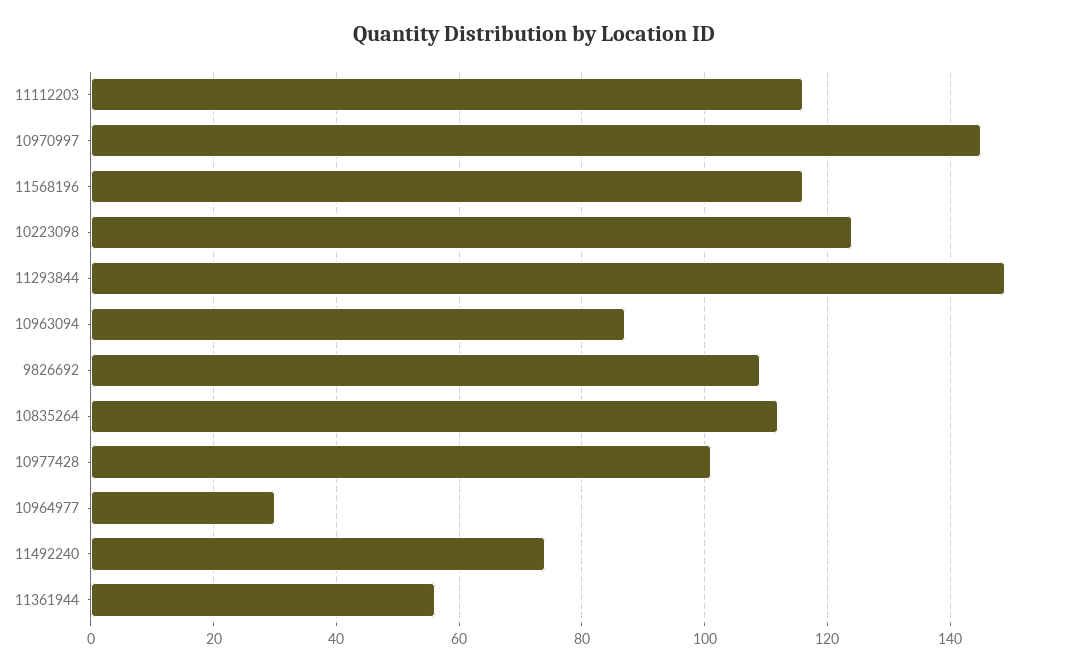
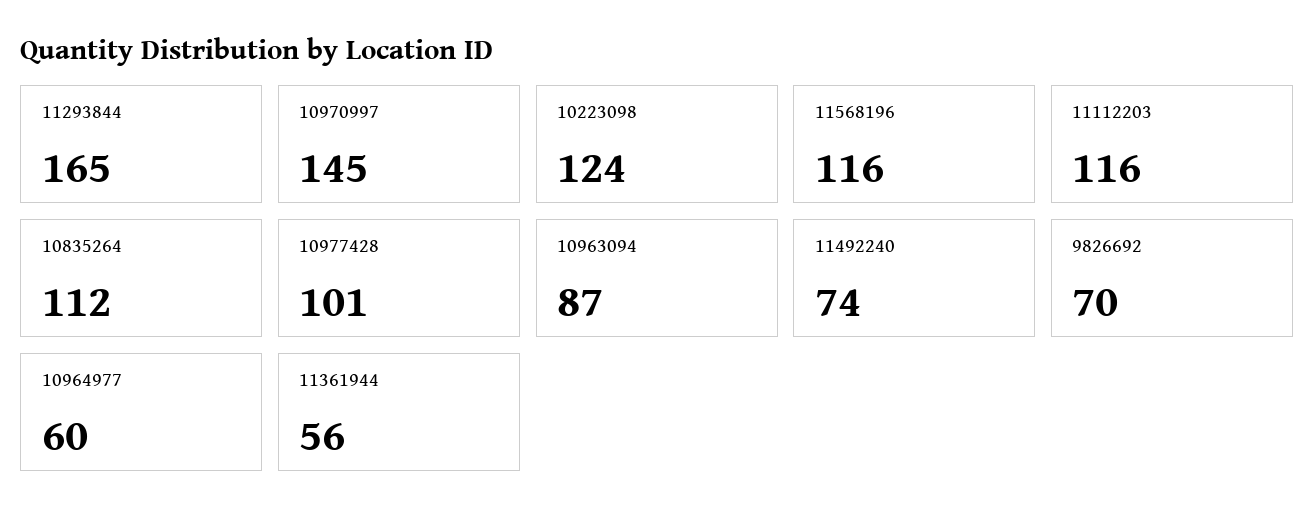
11293844: 150 -> 165
9826692: 110 -> 70
10964977: 30 -> 60

